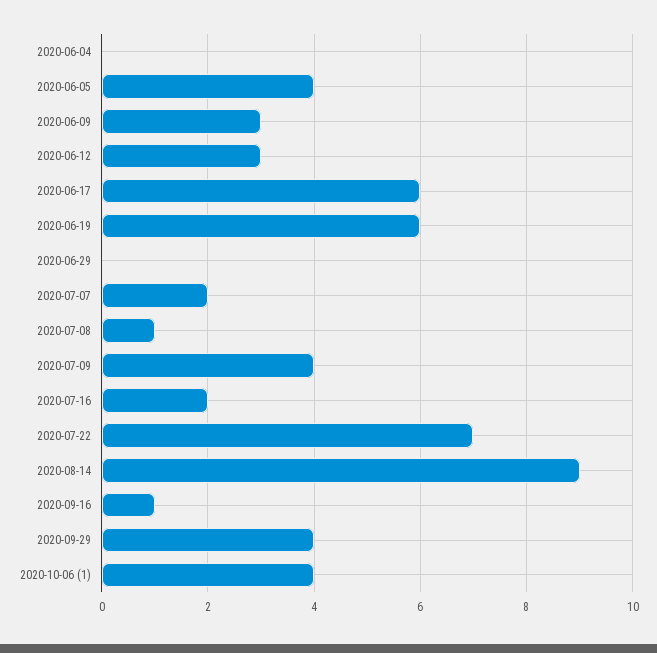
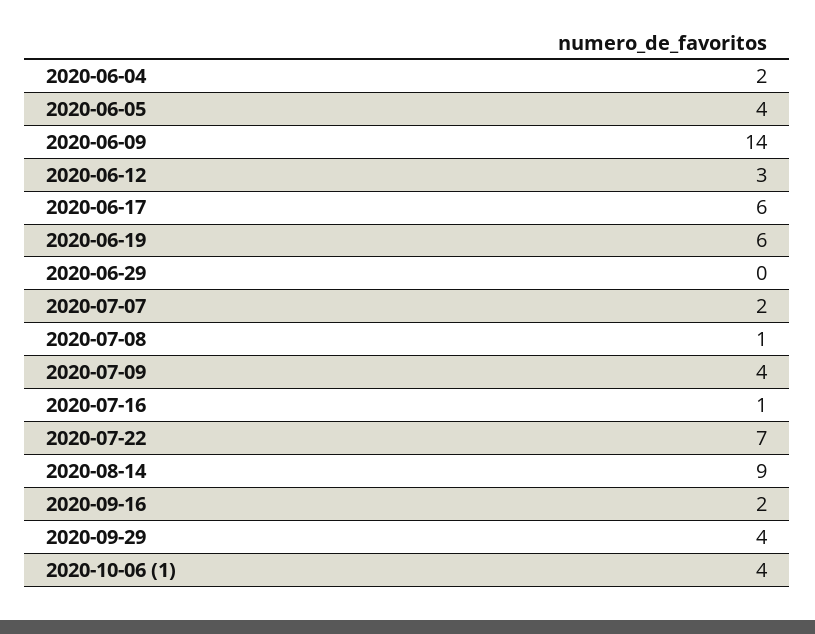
2020-06-04: 0 -> 2
2020-06-09: 3 -> 14
2020-07-16: 2 -> 1
2020-09-16: 1 -> 2

